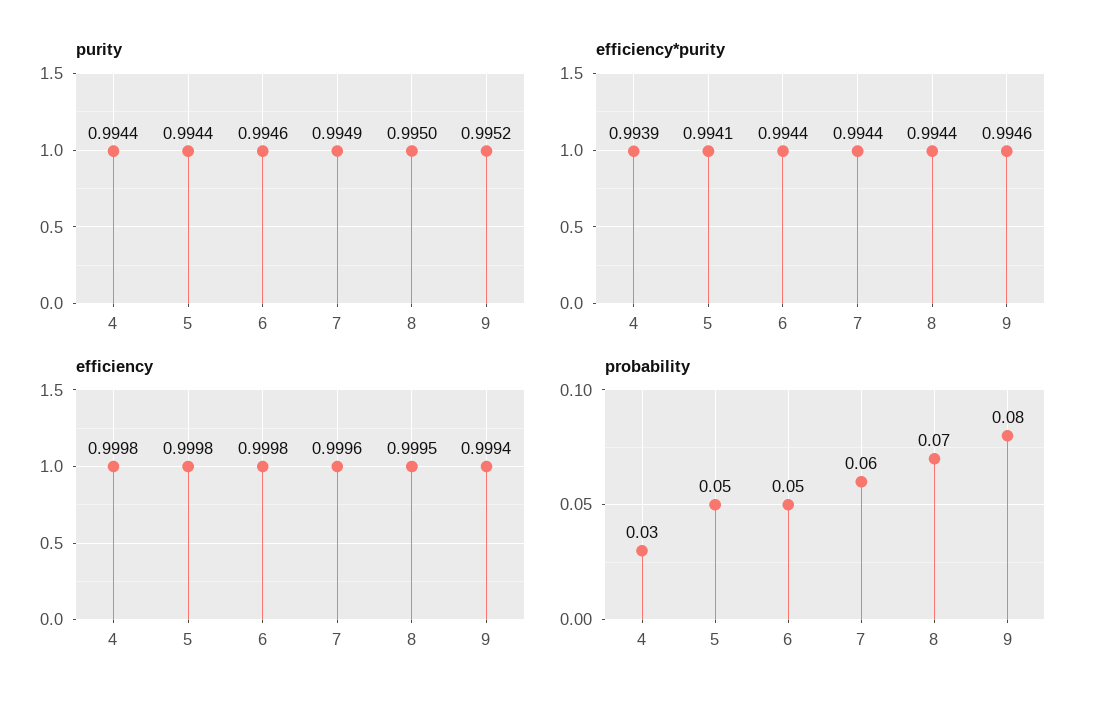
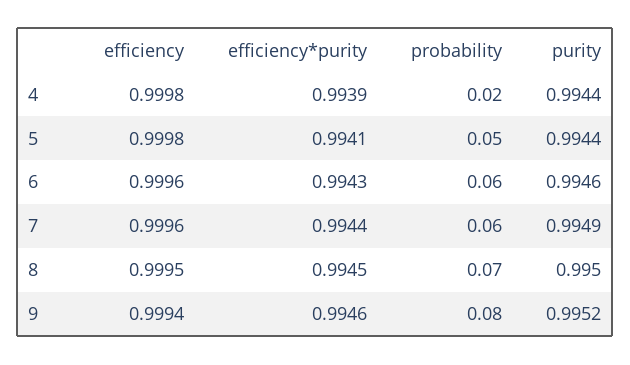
efficiency*purity, 6: 0.9944 -> 0.9943
efficiency*purity, 8: 0.9944 -> 0.9945
efficiency, 6: 0.9998 -> 0.9996
probability, 4: 0.03 -> 0.02
probability, 6: 0.05 -> 0.06

